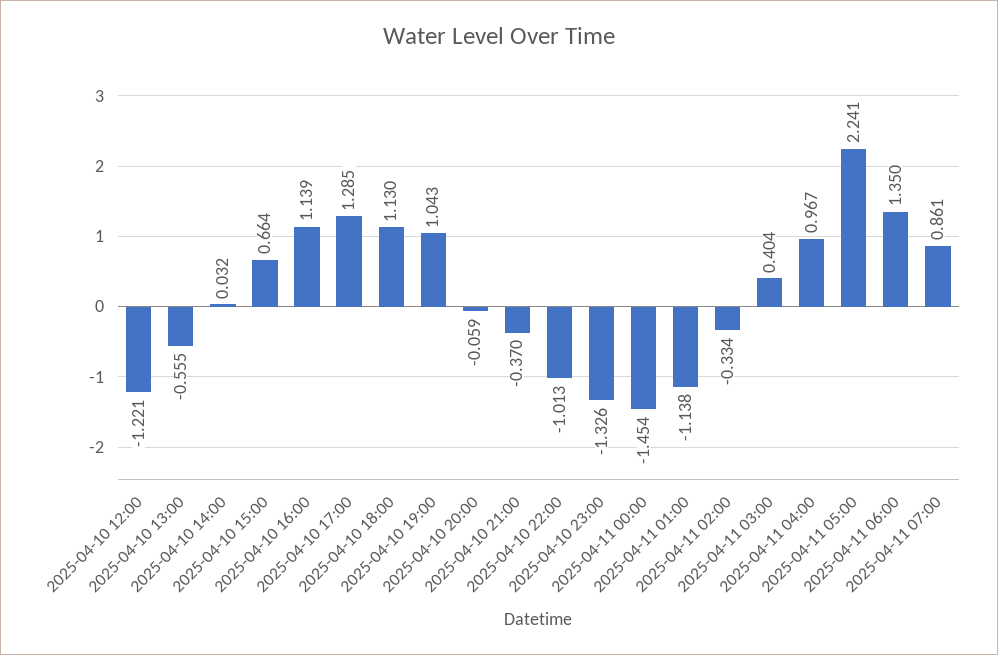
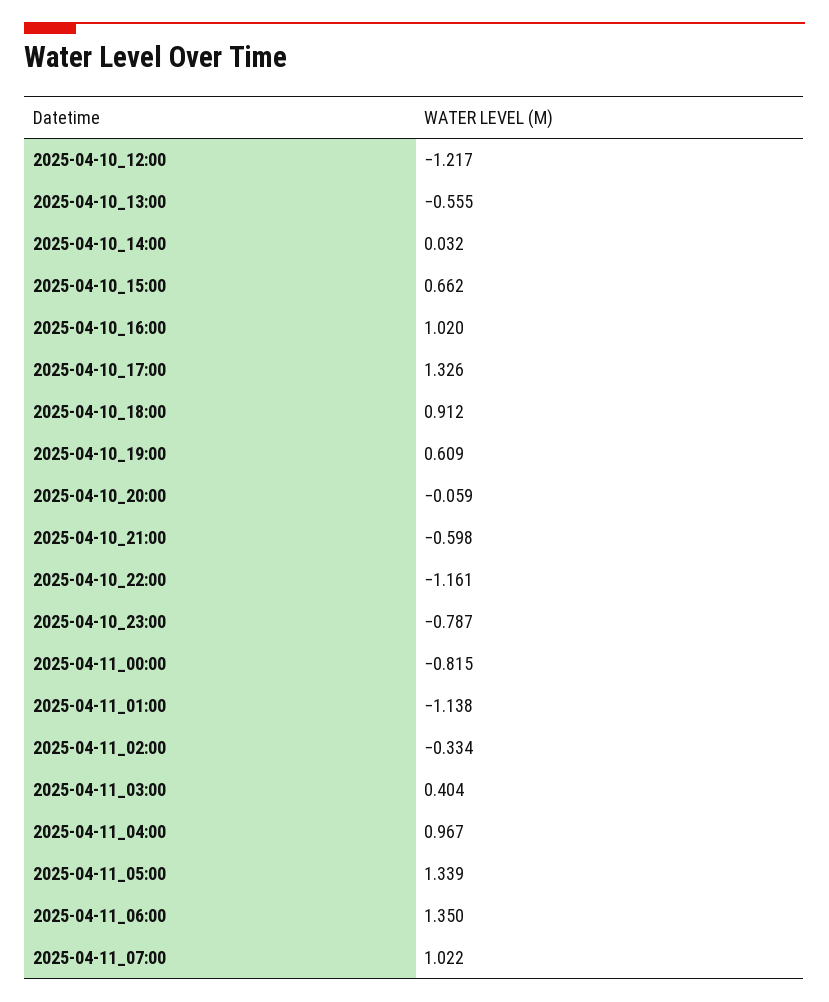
2025-04-10 12:00: -1.221 -> -1.217
2025-04-10 15:00: 0.664 -> 0.662
2025-04-10 16:00: 1.139 -> 1.02
2025-04-10 17:00: 1.285 -> 1.326
2025-04-10 18:00: 1.13 -> 0.912
2025-04-10 19:00: 1.043 -> 0.609
2025-04-10 21:00: -0.37 -> -0.598
2025-04-10 22:00: -1.013 -> -1.161
2025-04-10 23:00: -1.326 -> -0.787
2025-04-11 00:00: -1.454 -> -0.815
2025-04-11 05:00: 2.241 -> 1.339
2025-04-11 07:00: 0.861 -> 1.022

